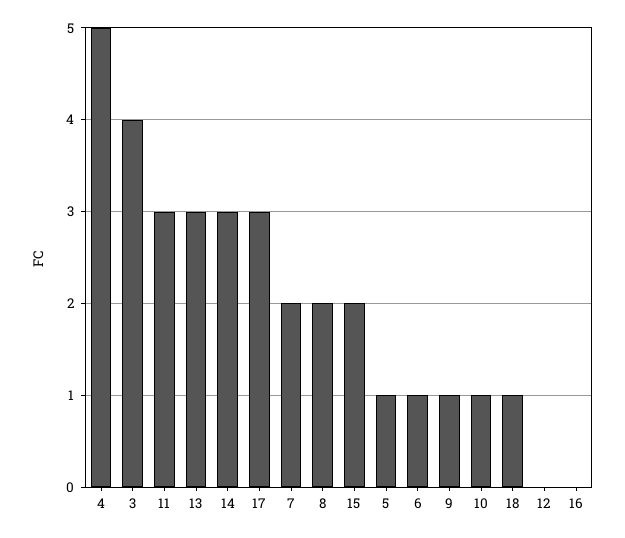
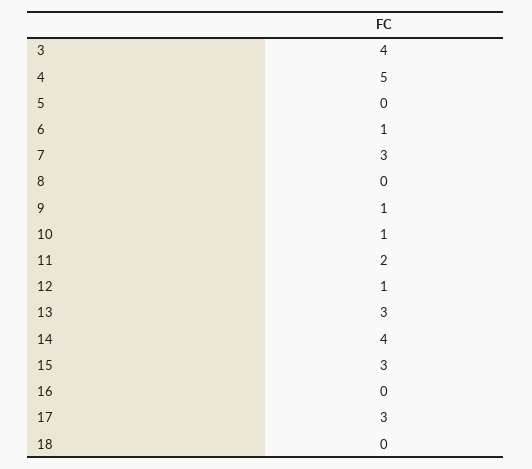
11: 3 -> 2
14: 3 -> 4
7: 2 -> 3
8: 2 -> 0
15: 2 -> 3
5: 1 -> 0
18: 1 -> 0
12: 0 -> 1

